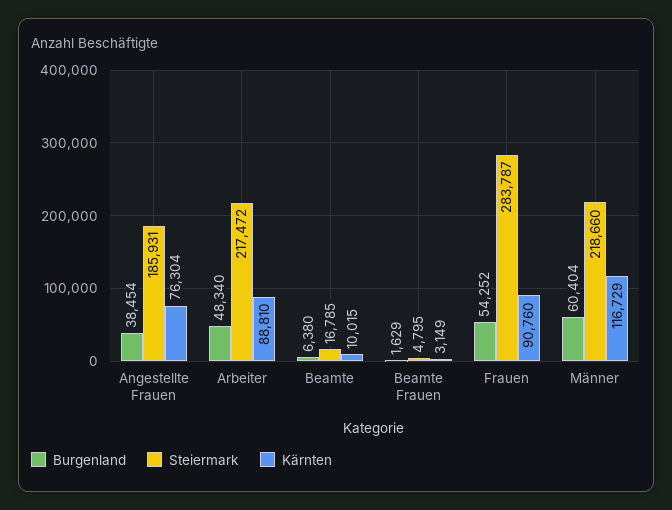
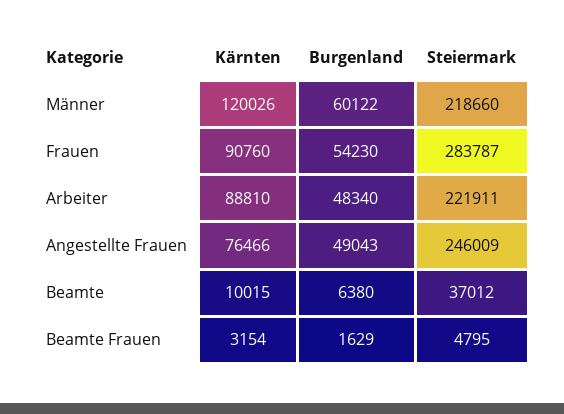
Burgenland, Angestellte Frauen: 38454 -> 49043
Steiermark, Angestellte Frauen: 185931 -> 246009
Kärnten, Angestellte Frauen: 76304 -> 76466
Steiermark, Arbeiter: 217472 -> 221911
Steiermark, Beamte: 16785 -> 37012
Kärnten, Beamte Frauen: 3149 -> 3154
Burgenland, Frauen: 54252 -> 54230
Burgenland, Männer: 60404 -> 60122
Kärnten, Männer: 116729 -> 120026

